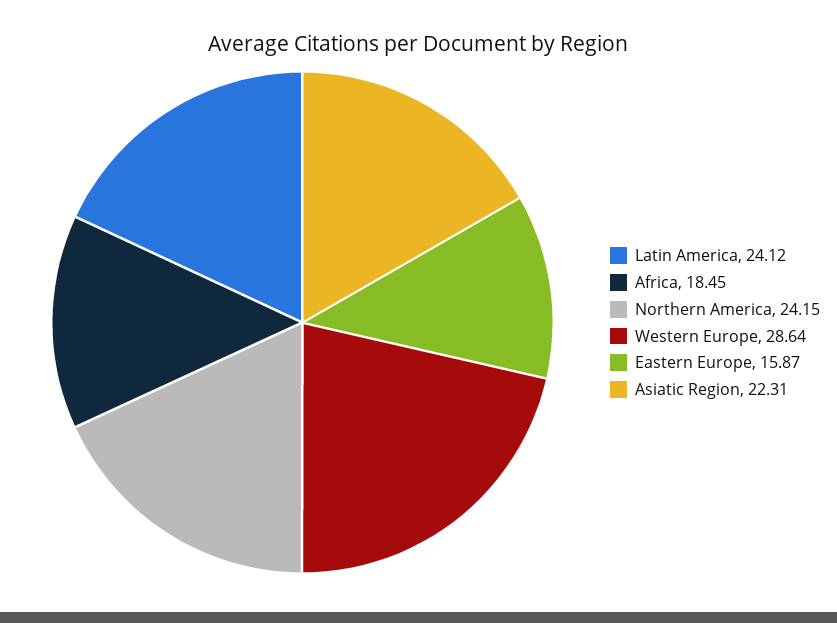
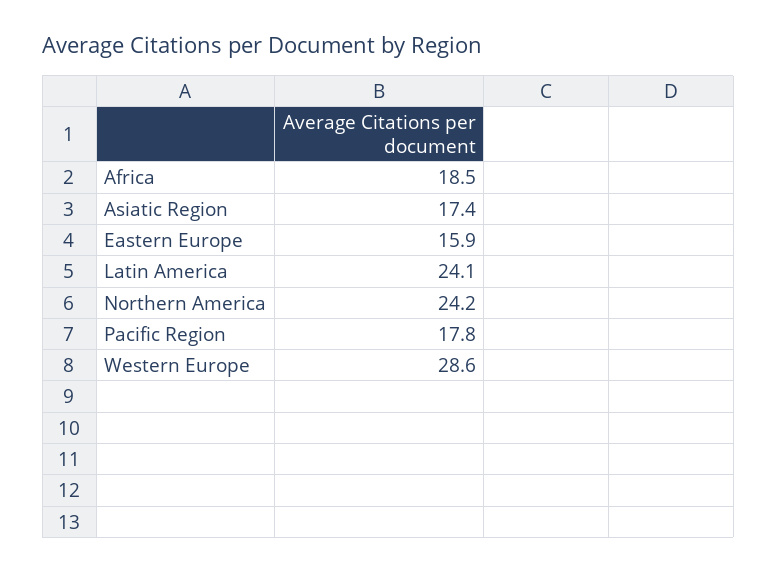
Asiatic Region: 22.31 -> 17.4
Pacific Region: none -> 17.8

